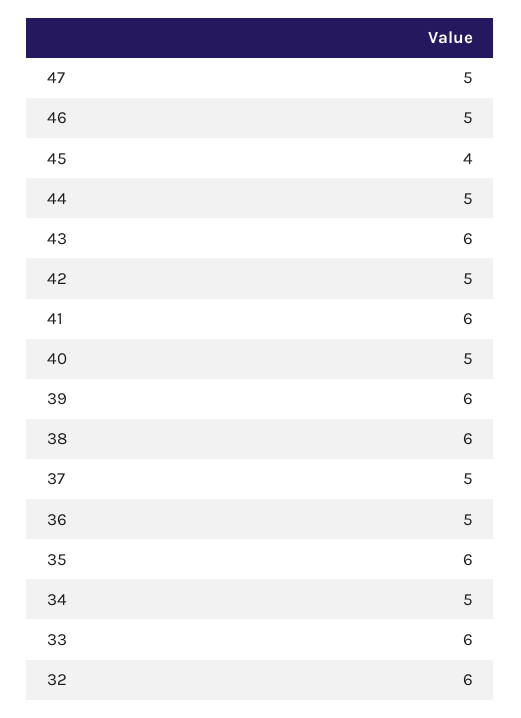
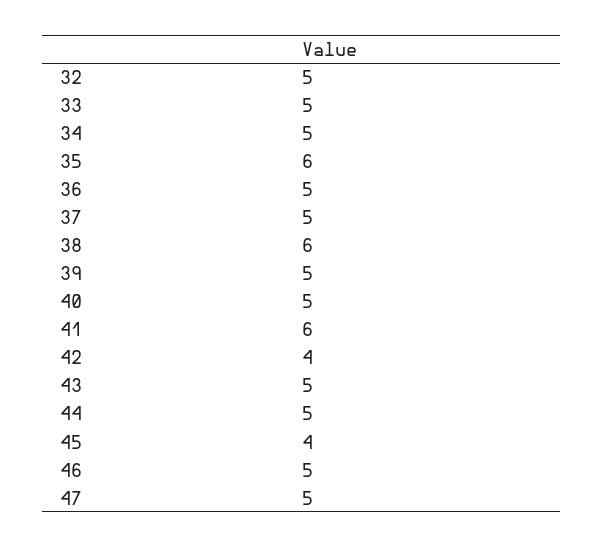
43: 6 -> 5
42: 5 -> 4
39: 6 -> 5
33: 6 -> 5
32: 6 -> 5

